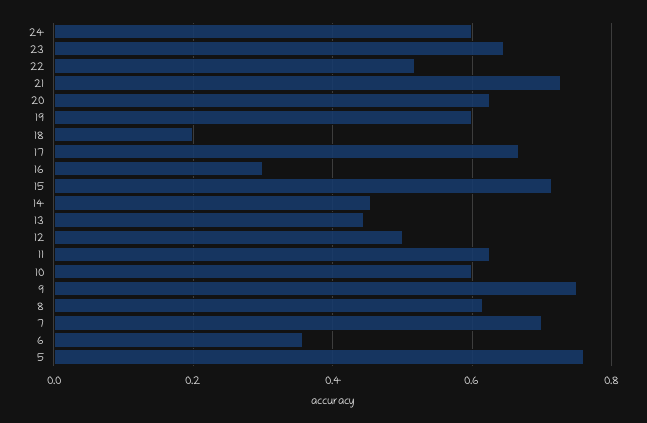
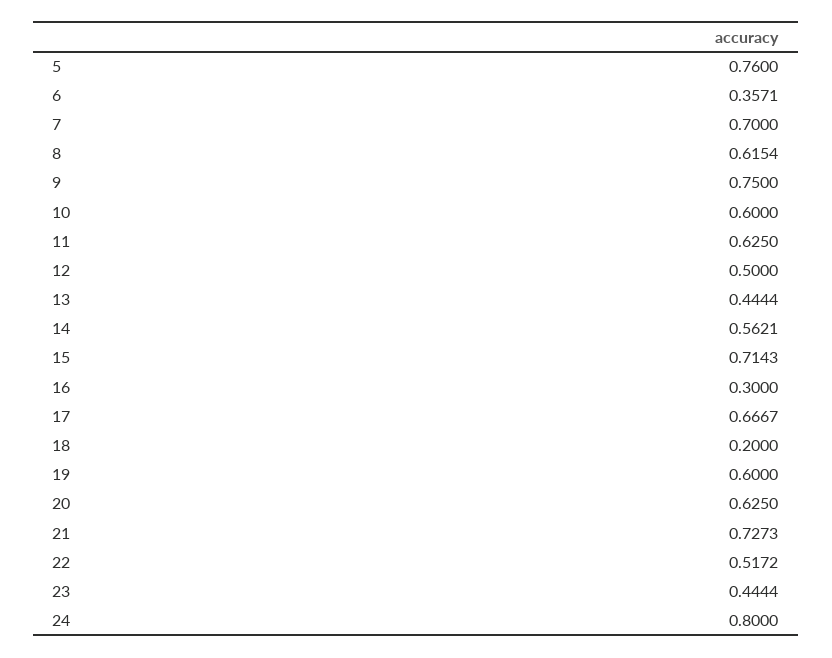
24: 0.6 -> 0.8
23: 0.64 -> 0.4444
14: 0.46 -> 0.5621

